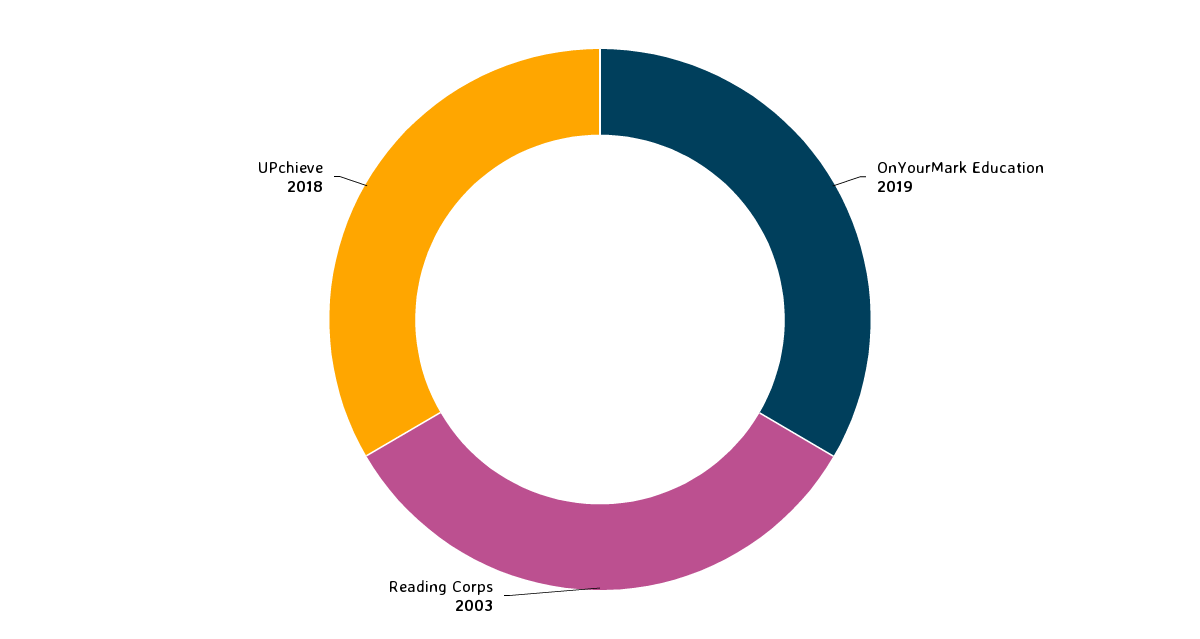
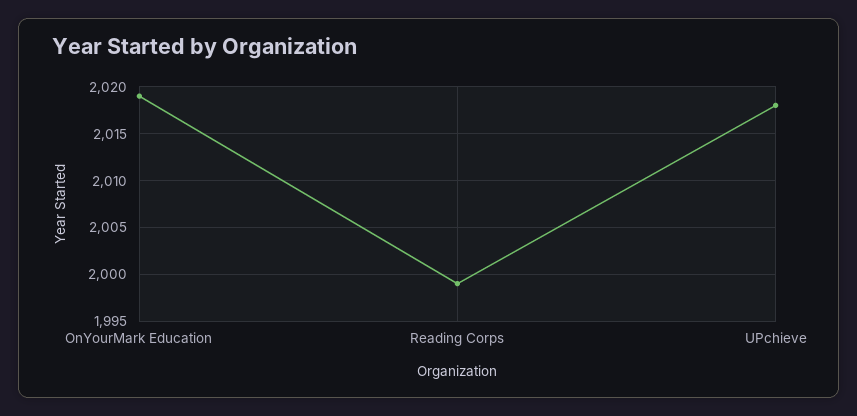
Reading Corps: 2003 -> 1999

